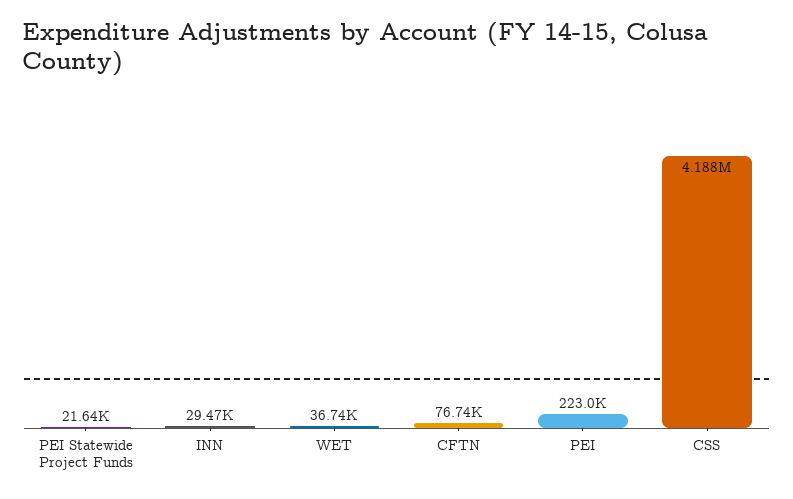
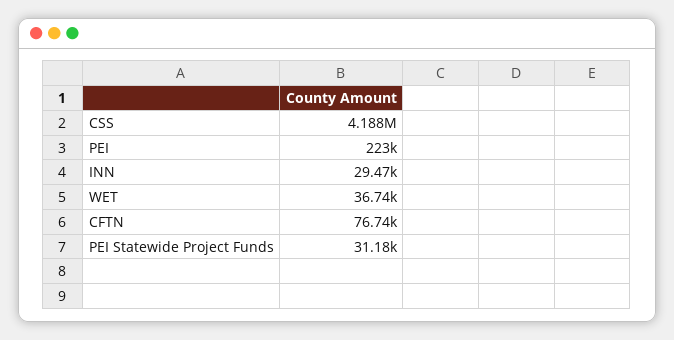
PEI Statewide Project Funds: 21640 -> 31180

